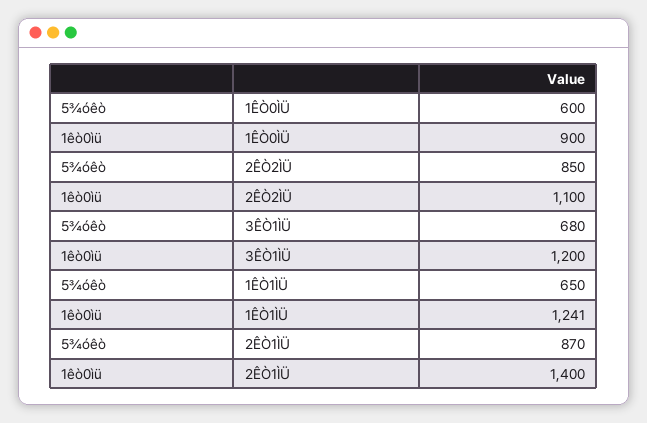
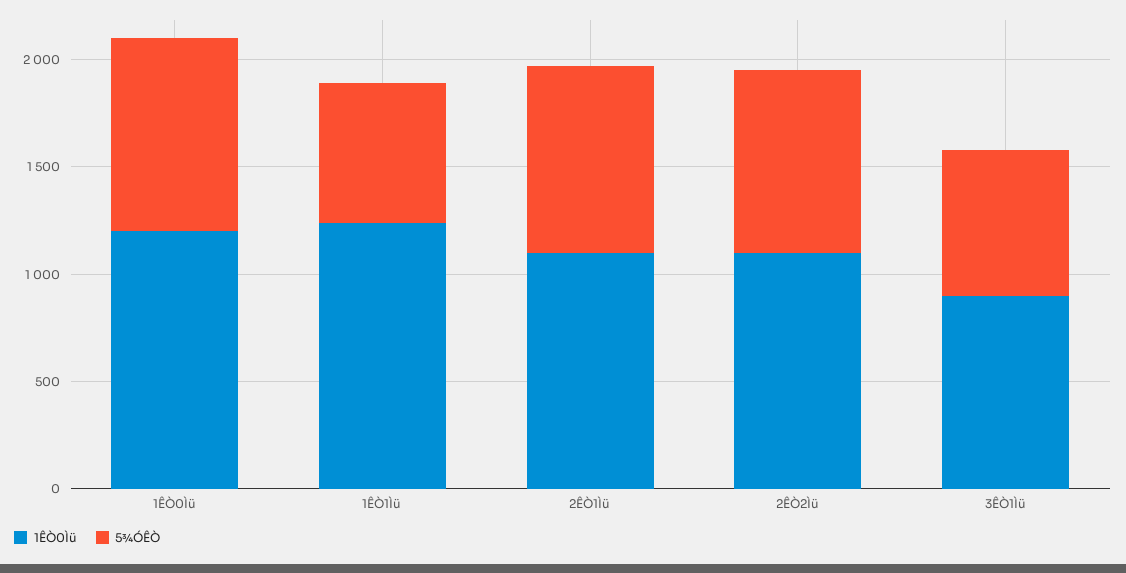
5¾óêò, 1ÊÒ0ÌÜ: 600 -> 900
1êò0ìü, 1ÊÒ0ÌÜ: 900 -> 1200
1êò0ìü, 3ÊÒ1ÌÜ: 1200 -> 900
1êò0ìü, 2ÊÒ1ÌÜ: 1400 -> 1100

